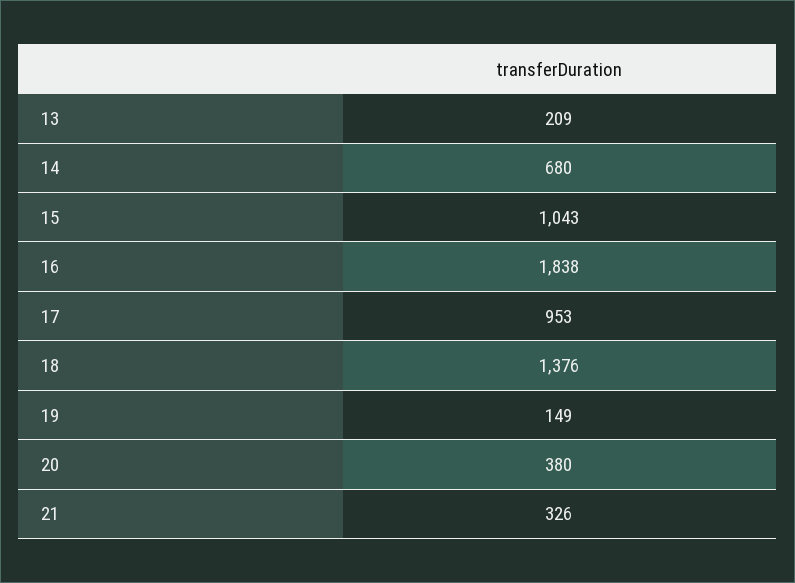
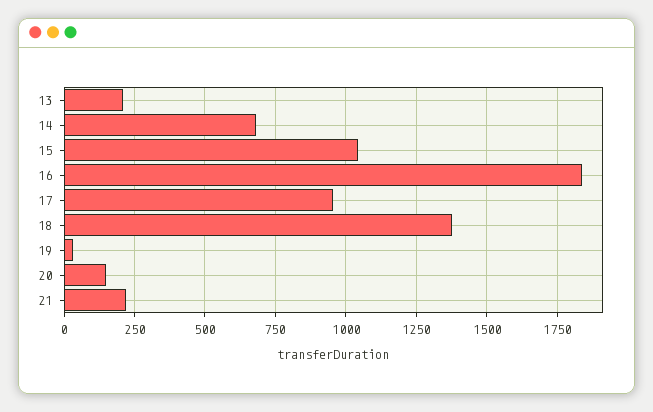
19: 149 -> 25
20: 380 -> 150
21: 326 -> 225

